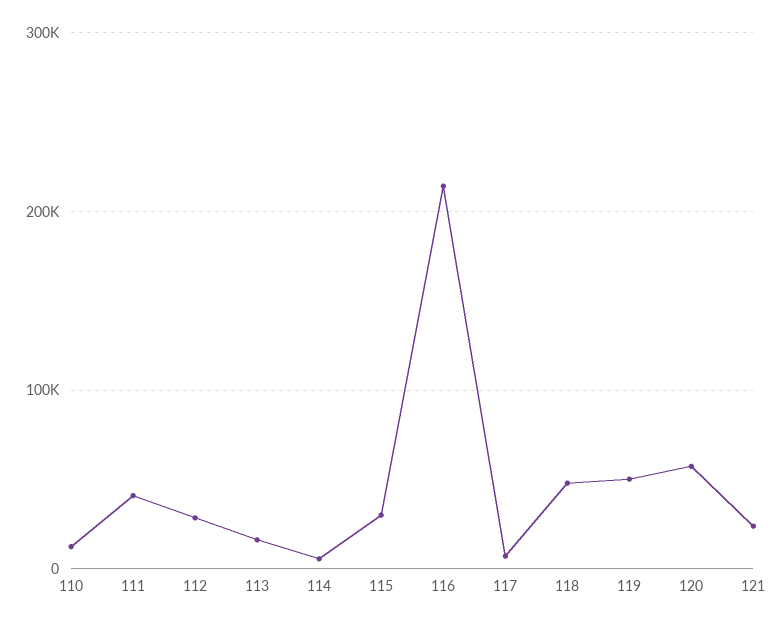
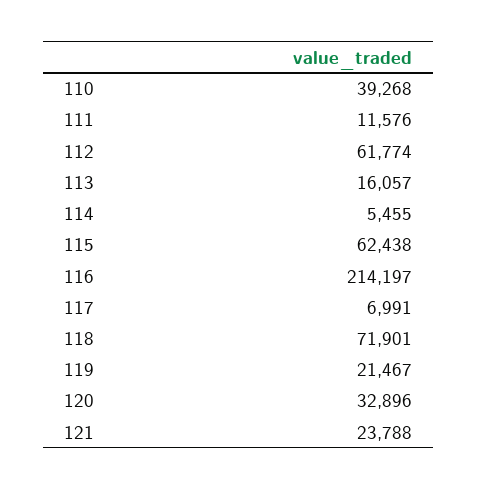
110: 10000 -> 39268
111: 40000 -> 11576
112: 30000 -> 61774
115: 30000 -> 62438
118: 50000 -> 71901
119: 50000 -> 21467
120: 60000 -> 32896

